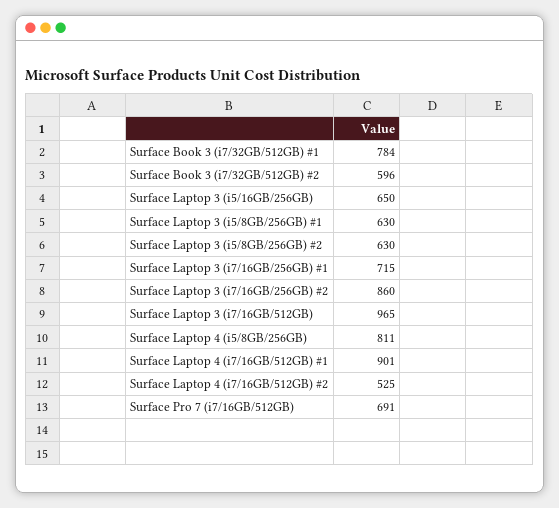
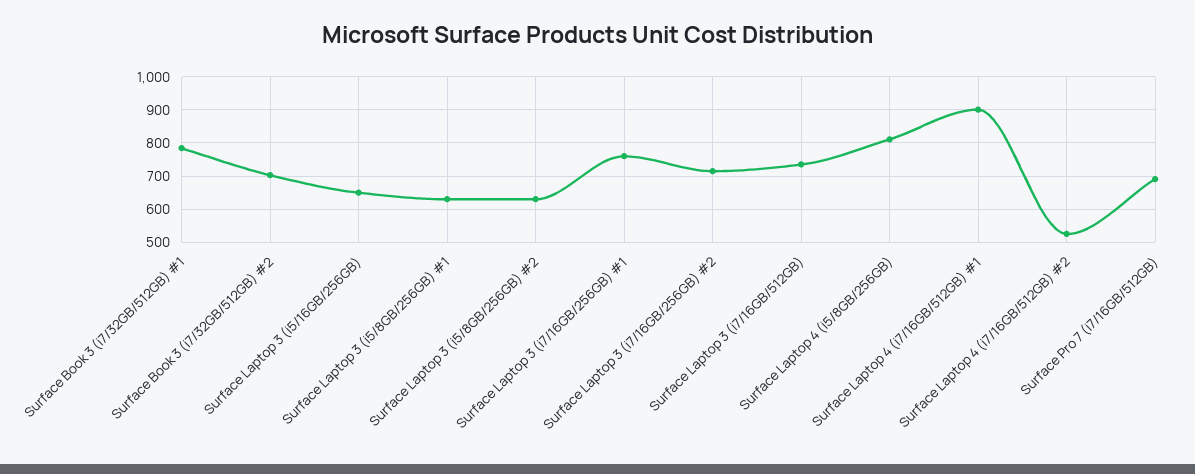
Surface Book 3 (i7/32GB/512GB) #2: 596 -> 700
Surface Laptop 3 (i7/16GB/256GB) #1: 715 -> 760
Surface Laptop 3 (i7/16GB/256GB) #2: 860 -> 720
Surface Laptop 3 (i7/16GB/512GB): 965 -> 740

